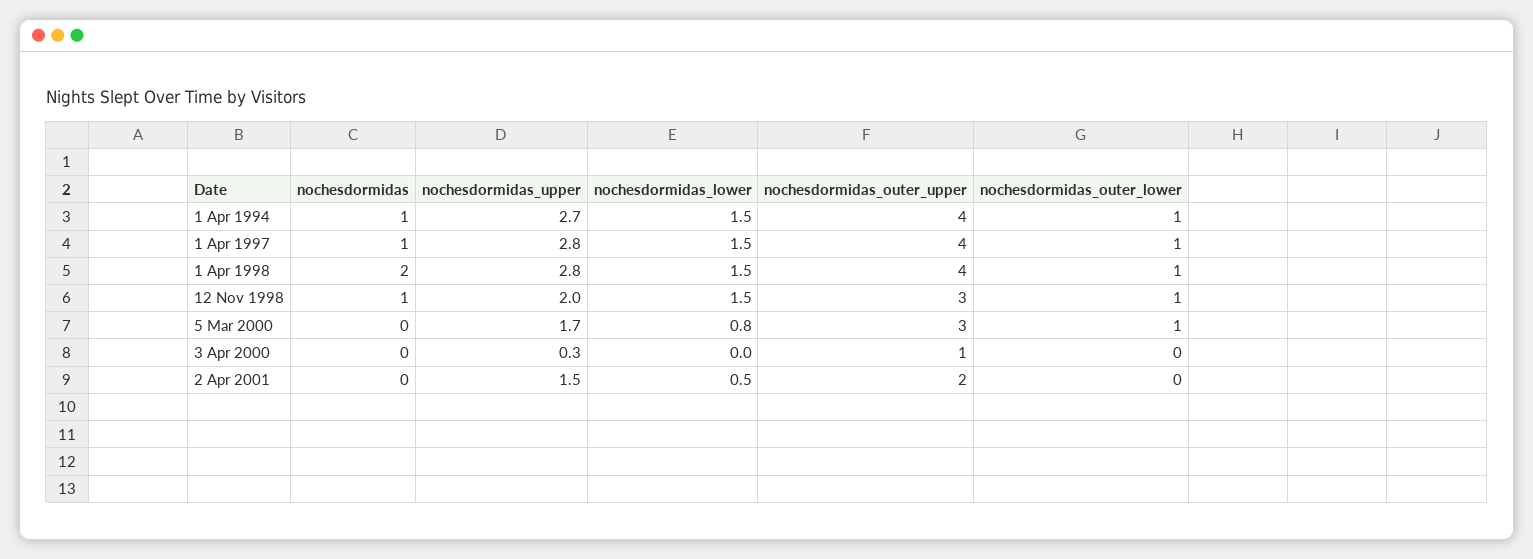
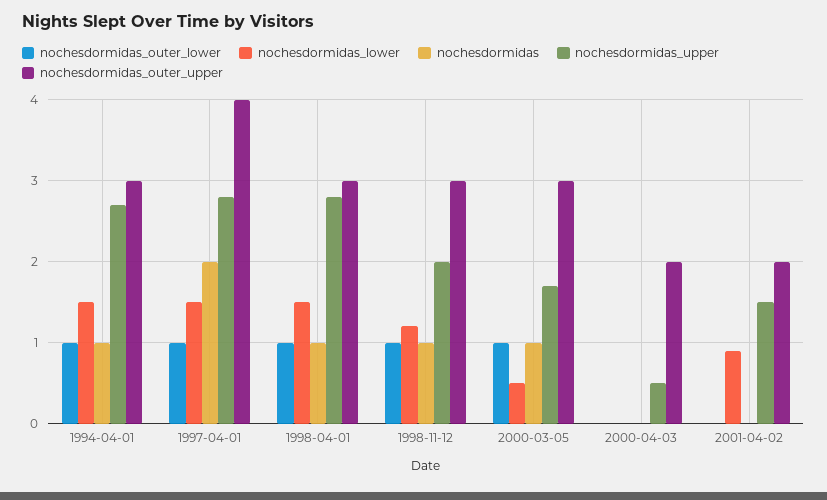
nochesdormidas_outer_upper, 1 Apr 1994: 4 -> 3
nochesdormidas, 1 Apr 1997: 1 -> 2
nochesdormidas, 1 Apr 1998: 2 -> 1
nochesdormidas_outer_upper, 1 Apr 1998: 4 -> 3
nochesdormidas_lower, 12 Nov 1998: 1.5 -> 1.2
nochesdormidas, 5 Mar 2000: 0 -> 1
nochesdormidas_lower, 5 Mar 2000: 0.8 -> 0.5
nochesdormidas_upper, 3 Apr 2000: 0.3 -> 0.5
nochesdormidas_outer_upper, 3 Apr 2000: 1 -> 2
nochesdormidas_lower, 2 Apr 2001: 0.5 -> 0.9

